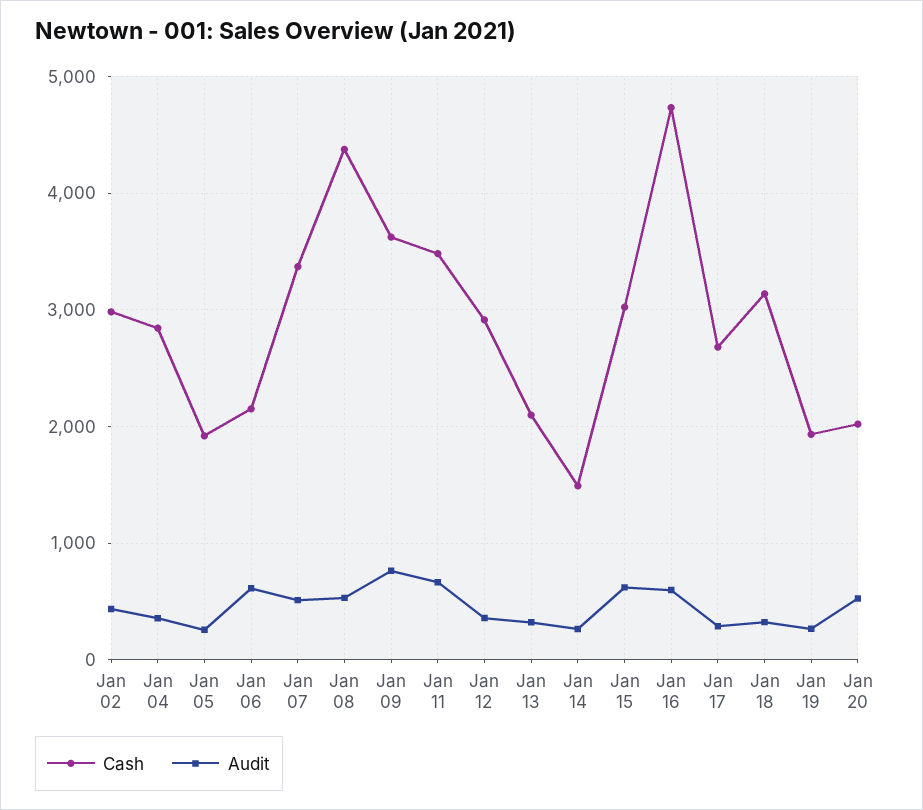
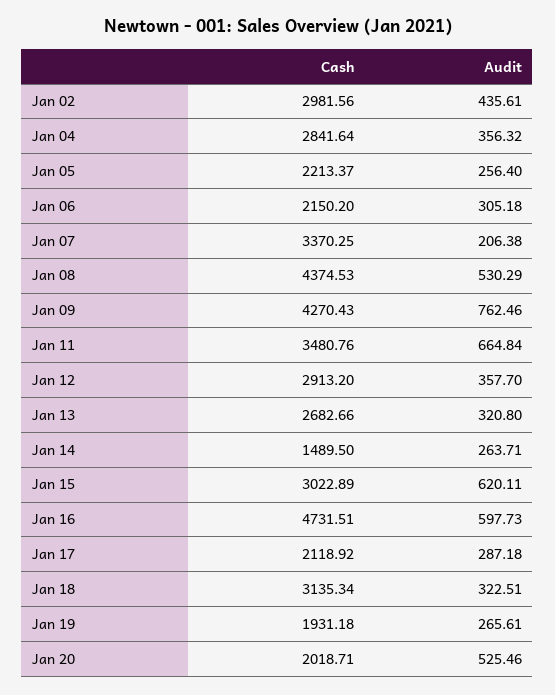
Cash, Jan 05: 1900 -> 2213.37
Audit, Jan 06: 600 -> 305.18
Audit, Jan 07: 500 -> 206.38
Cash, Jan 09: 3600 -> 4270.43
Cash, Jan 13: 2100 -> 2682.66
Cash, Jan 17: 2700 -> 2118.92

